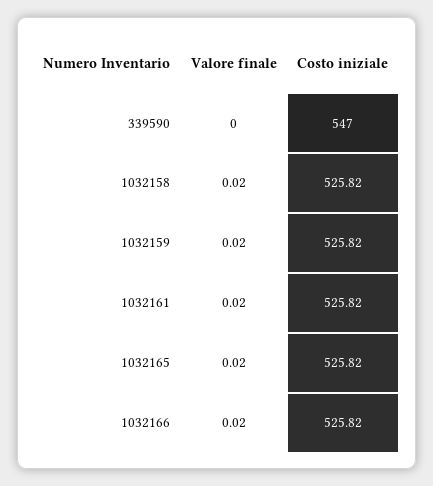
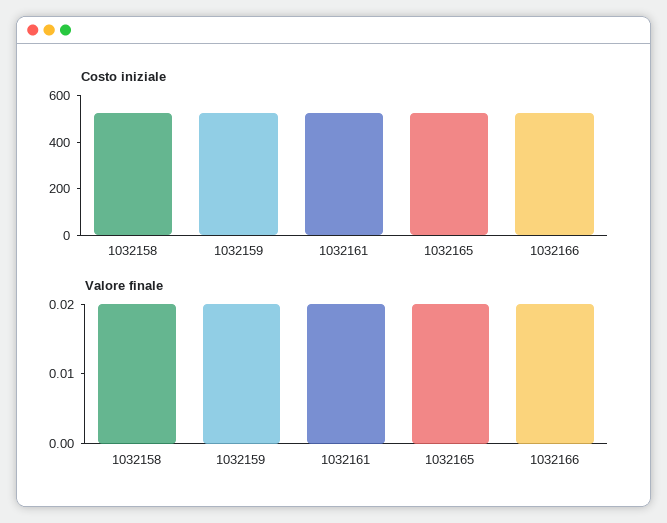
Valore finale, 339590: 0 -> none
Costo iniziale, 339590: 547 -> none

